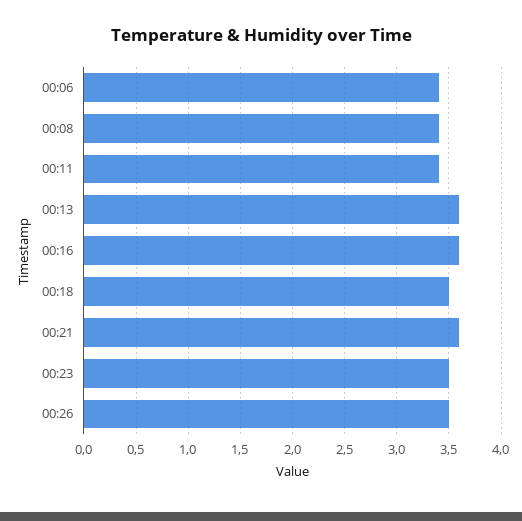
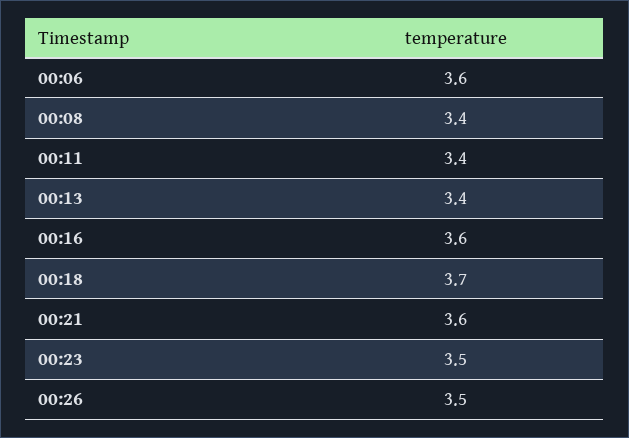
00:06: 3.4 -> 3.6
00:13: 3.6 -> 3.4
00:18: 3.5 -> 3.7

